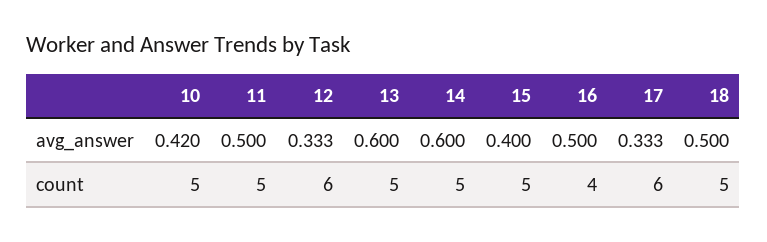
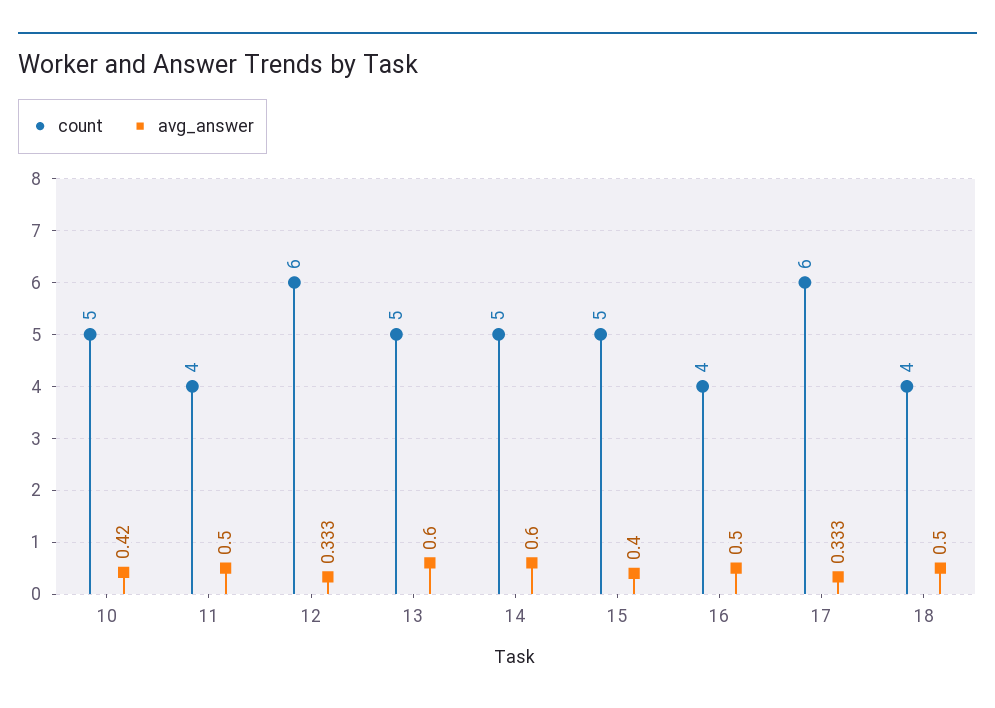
count, 11: 5 -> 4
count, 18: 5 -> 4

